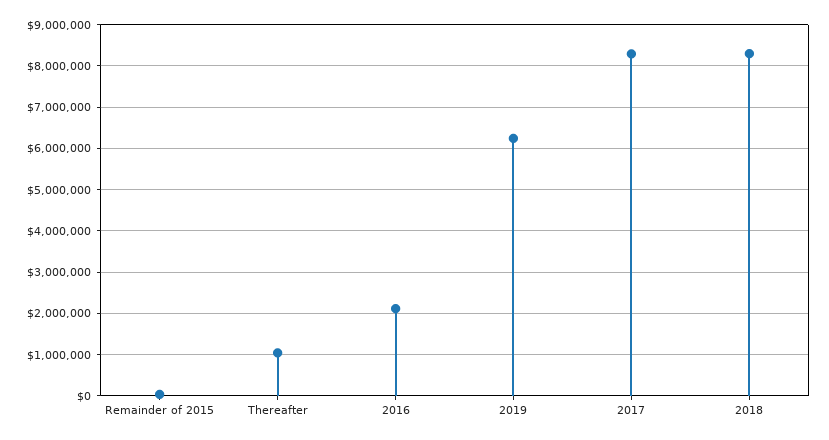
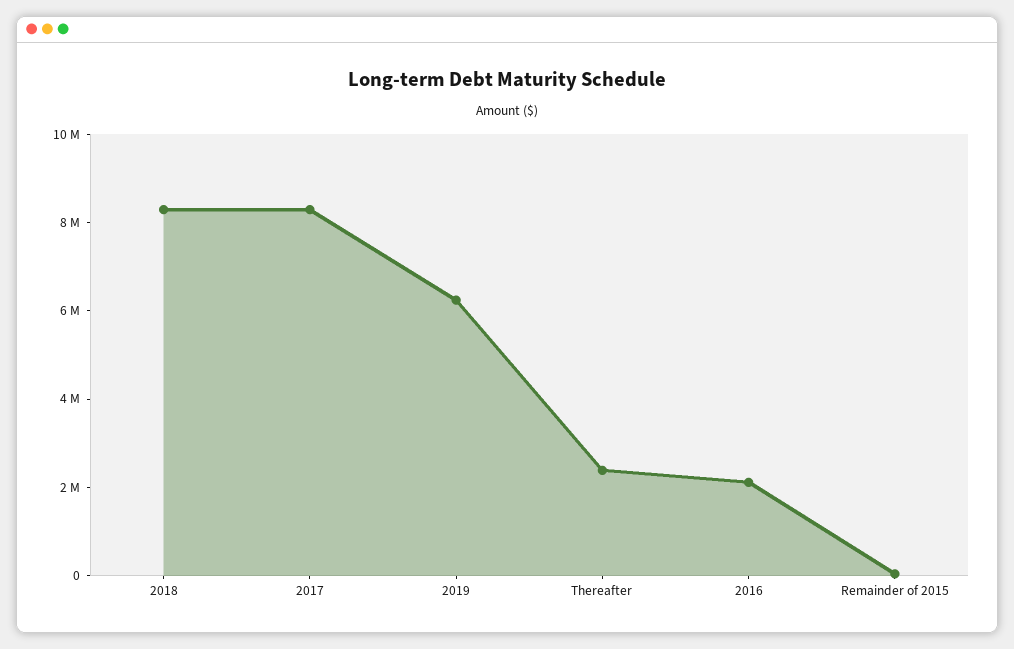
Thereafter: 1000000 -> 2500000

